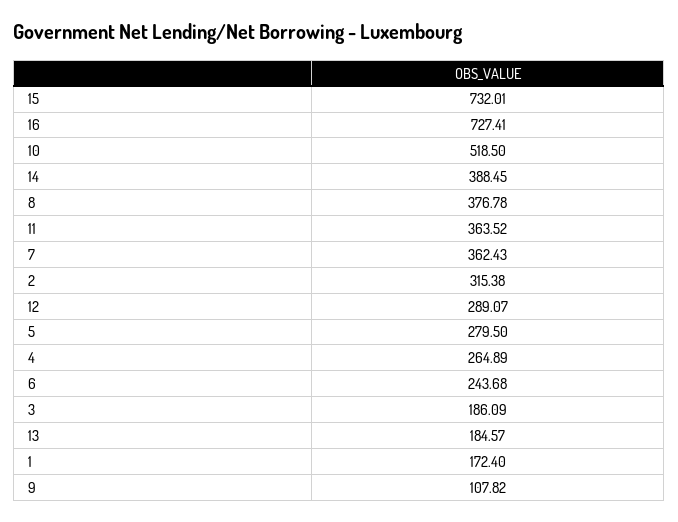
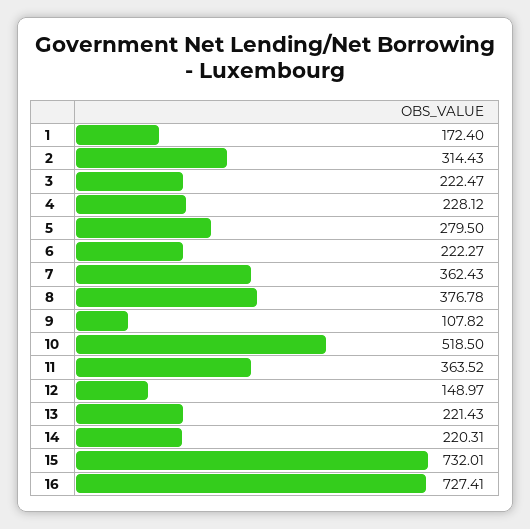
14: 388.45 -> 220.31
2: 315.38 -> 314.43
12: 289.07 -> 148.97
4: 264.89 -> 228.12
6: 243.68 -> 222.27
3: 186.09 -> 222.47
13: 184.57 -> 221.43

